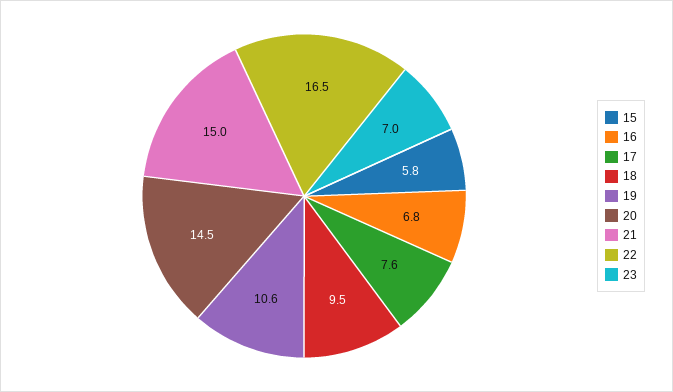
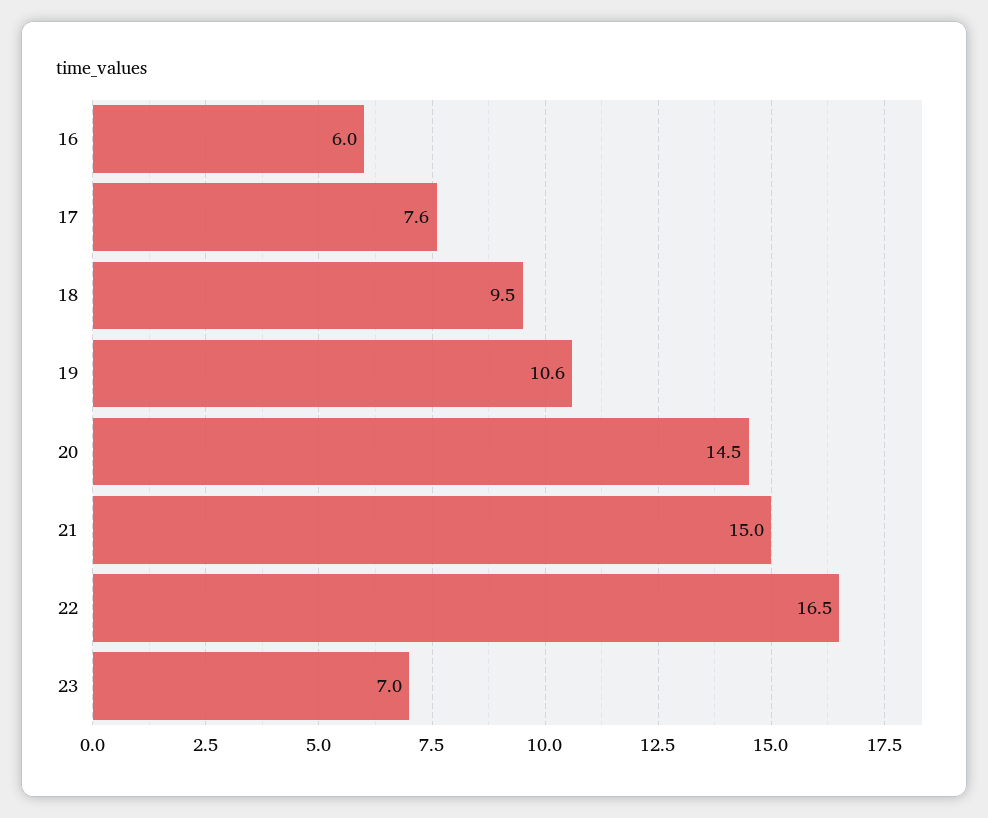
15: 5.8 -> none
16: 6.8 -> 6

